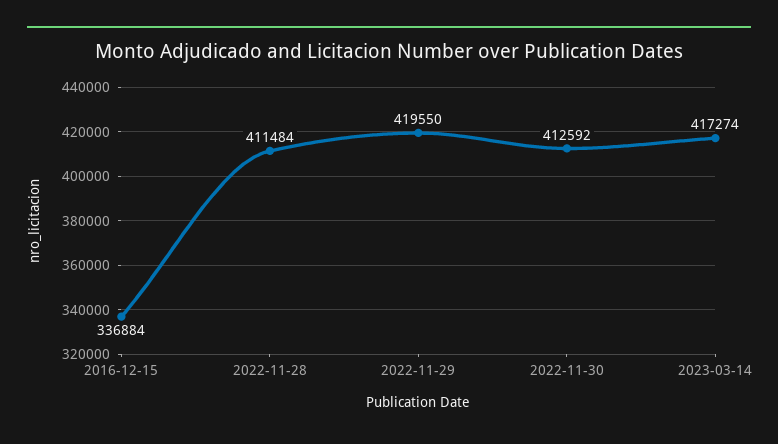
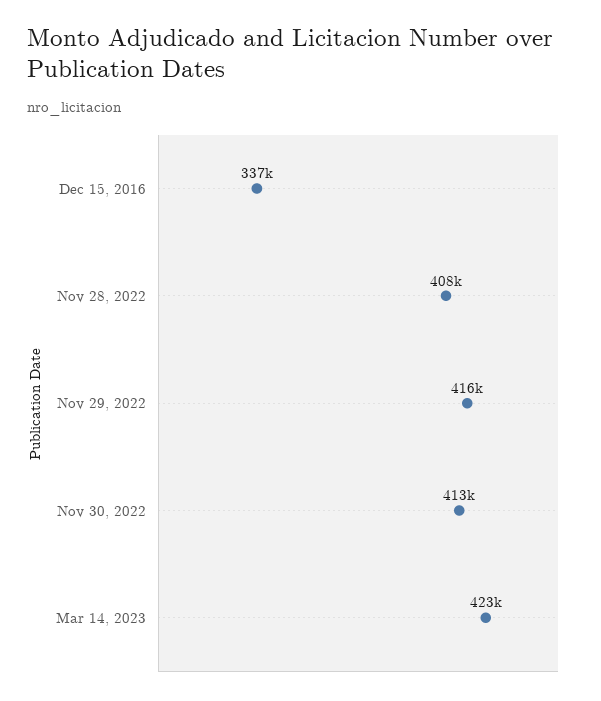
2022-11-28: 411484 -> 408000
2022-11-29: 419550 -> 416000
2023-03-14: 417274 -> 423000

